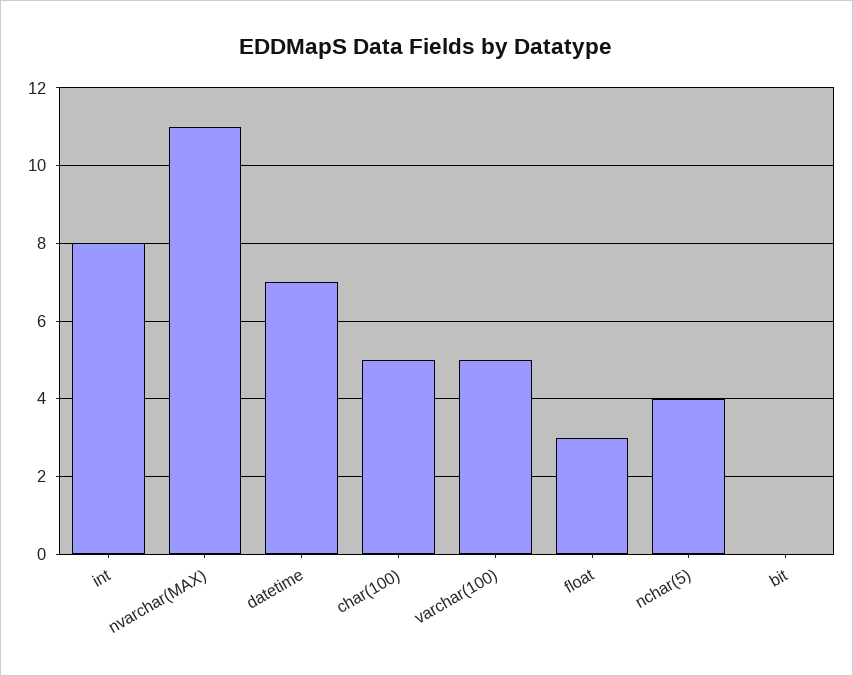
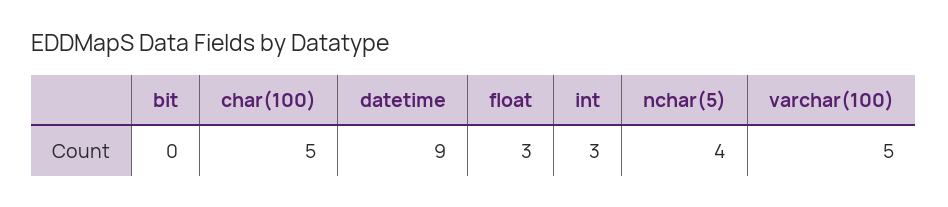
int: 8 -> 3
nvarchar(MAX): 11 -> none
datetime: 7 -> 9

